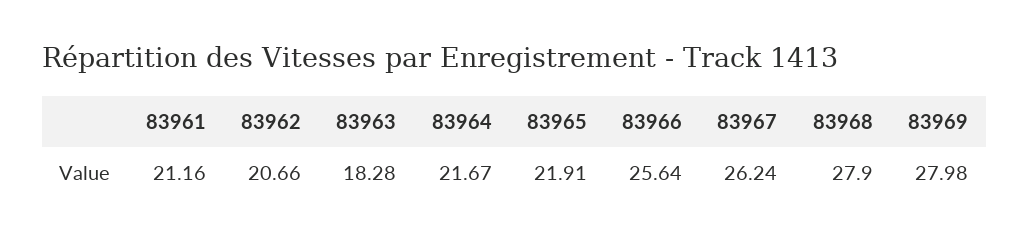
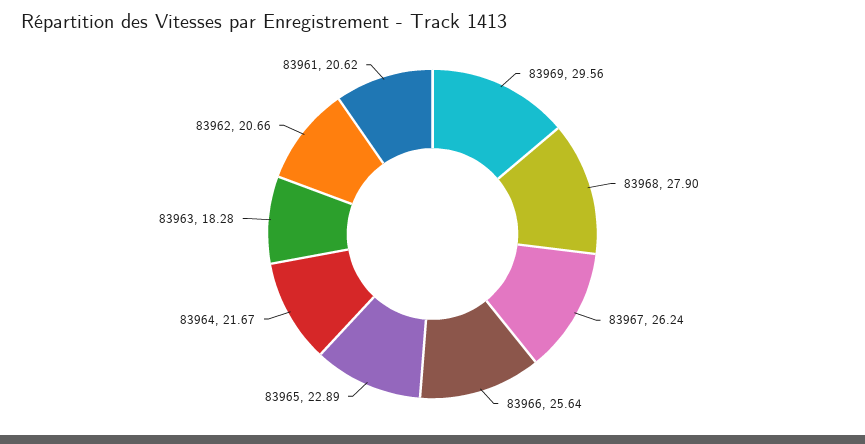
83961: 21.16 -> 20.62
83965: 21.91 -> 22.89
83969: 27.98 -> 29.56

